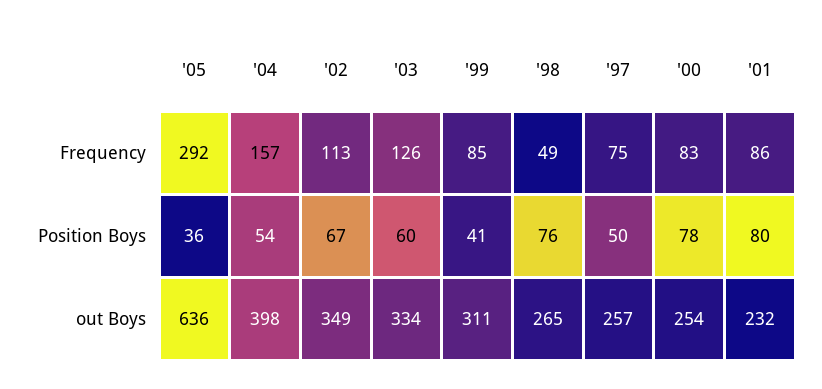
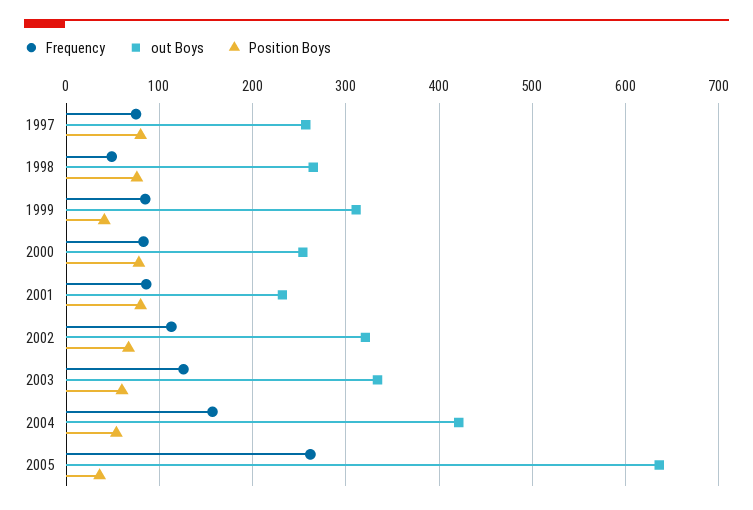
Frequency, '05: 292 -> 260
Position Boys, '97: 50 -> 80
out Boys, '04: 398 -> 420
out Boys, '02: 349 -> 320

